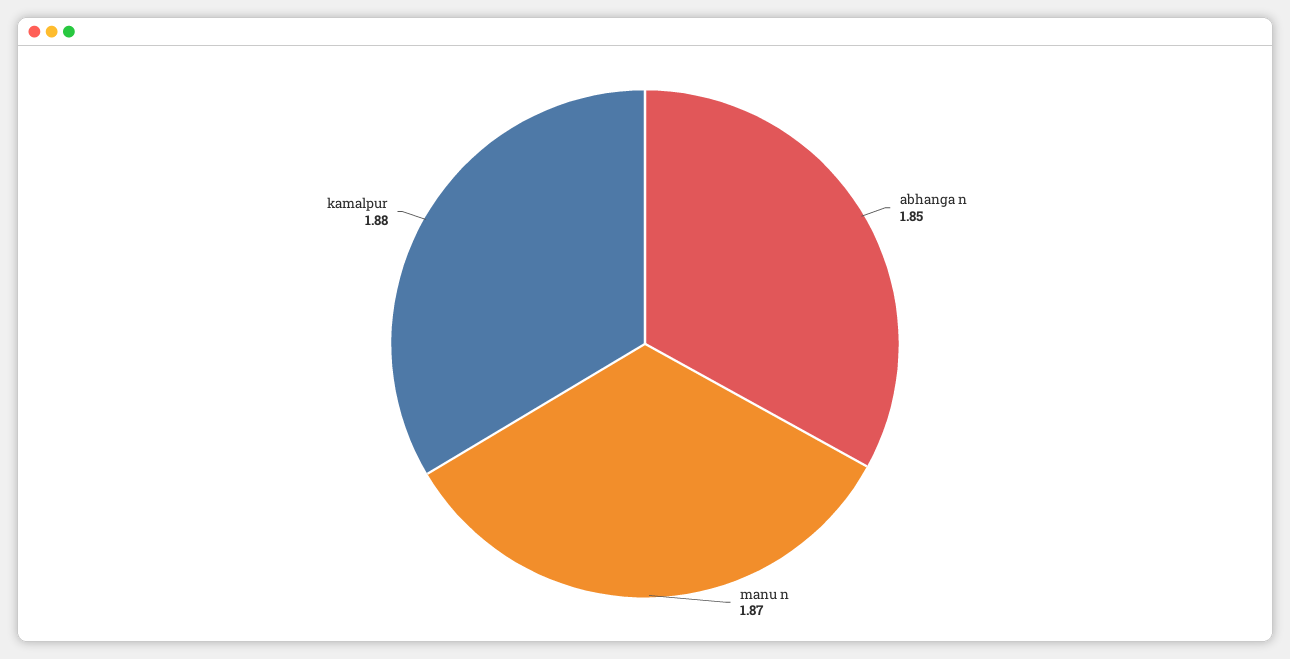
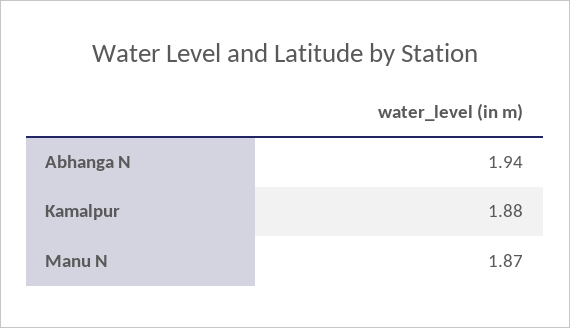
abhanga n: 1.85 -> 1.94

